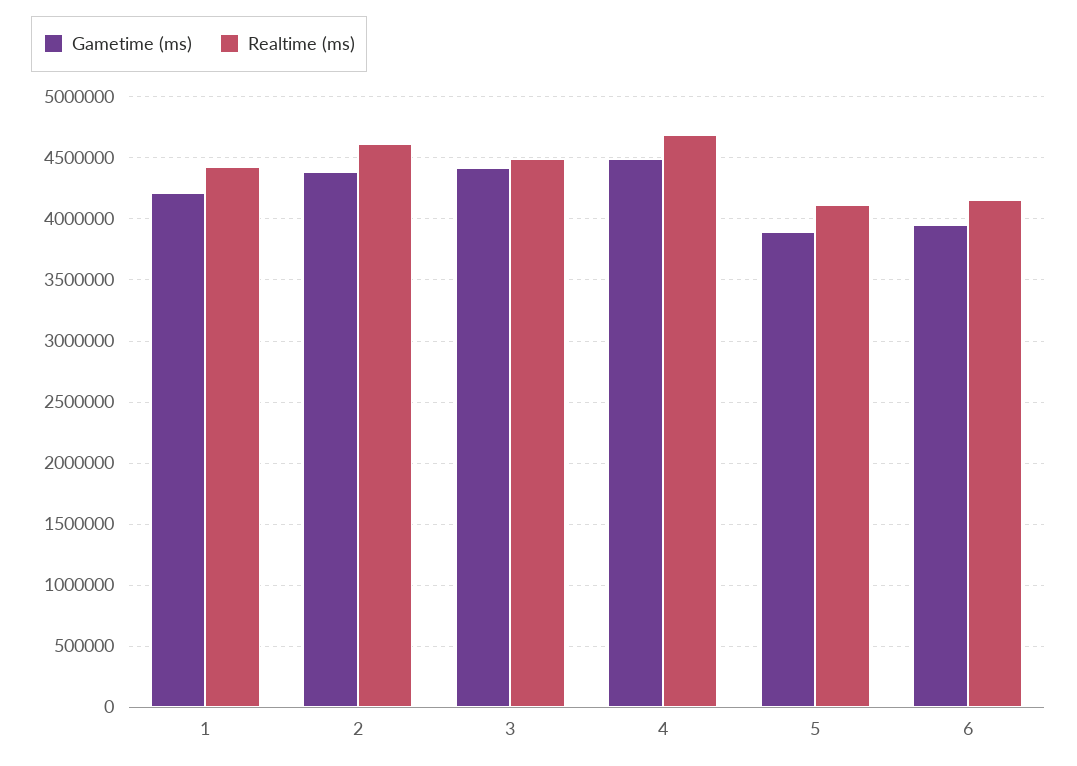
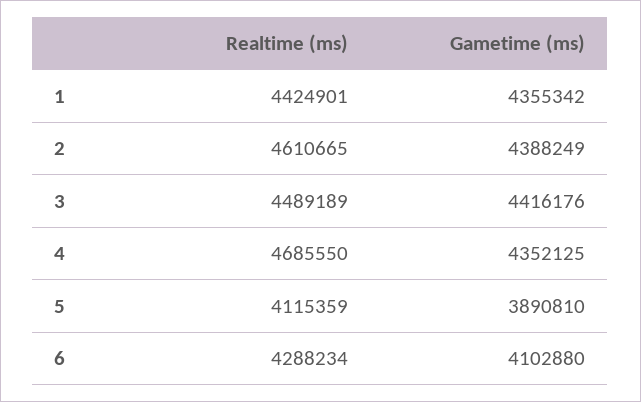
Gametime (ms), 1: 4200000 -> 4355342
Gametime (ms), 4: 4500000 -> 4352125
Gametime (ms), 6: 3950000 -> 4102880
Realtime (ms), 6: 4150000 -> 4288234

